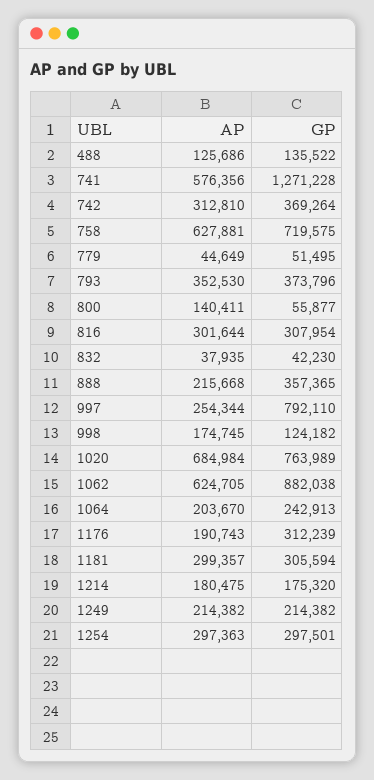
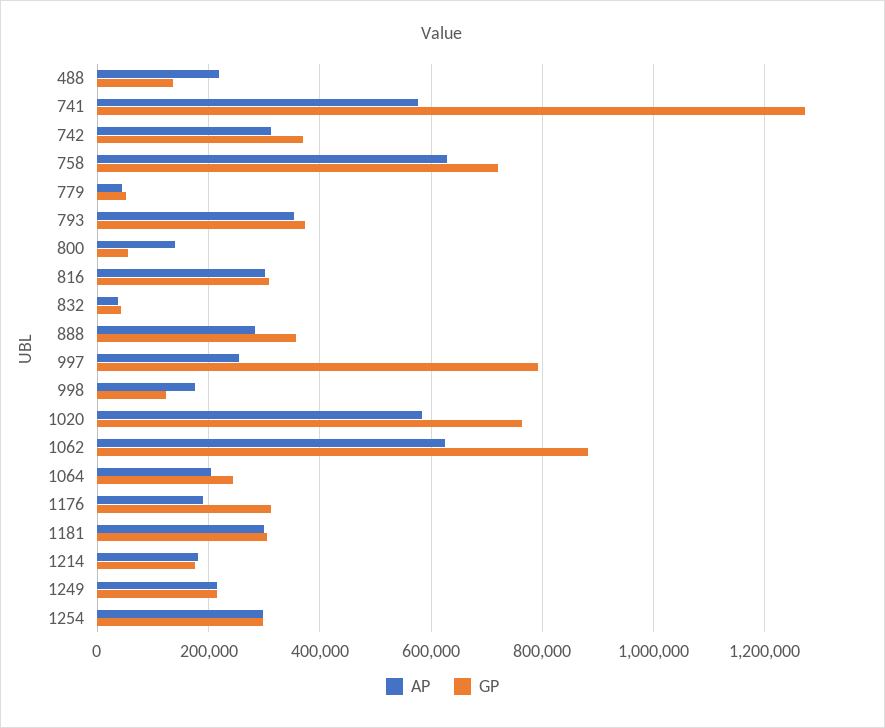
AP, 488: 125686 -> 220000
AP, 888: 215668 -> 280000
AP, 1020: 684984 -> 580000

